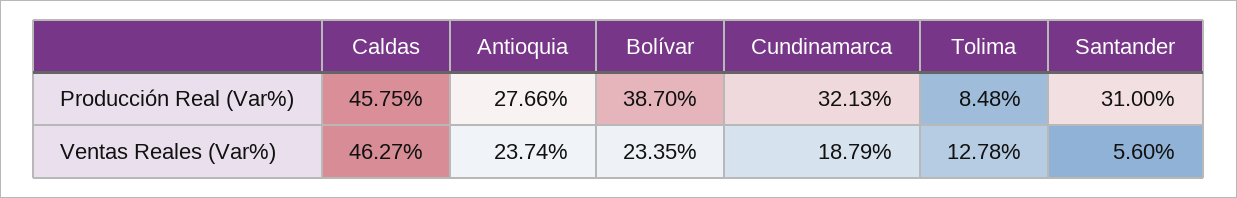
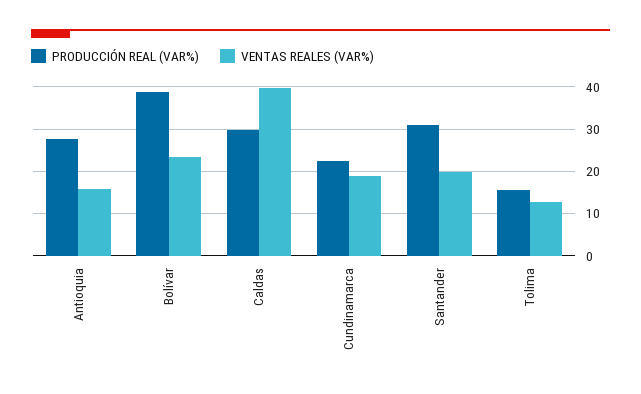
Producción Real (Var%), Caldas: 45.75 -> 30
Producción Real (Var%), Cundinamarca: 32.13 -> 22
Producción Real (Var%), Tolima: 8.48 -> 16
Ventas Reales (Var%), Caldas: 46.27 -> 40
Ventas Reales (Var%), Antioquia: 23.74 -> 16
Ventas Reales (Var%), Santander: 5.6 -> 20

